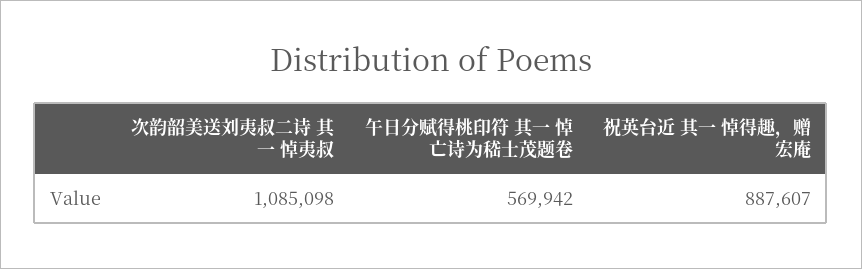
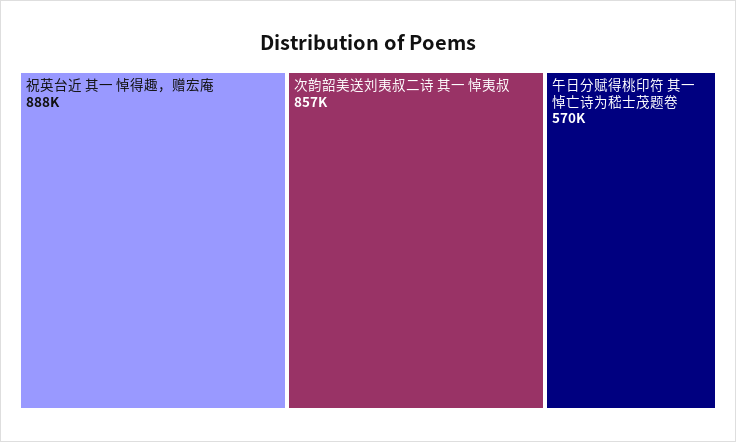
次韵韶美送刘夷叔二诗 其一 悼夷叔: 1085098 -> 857000

